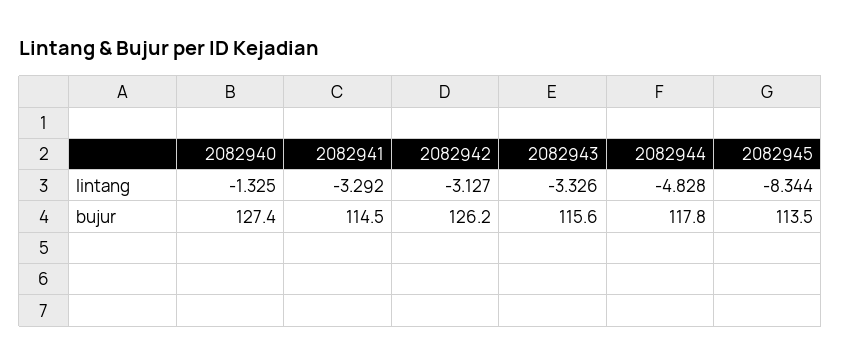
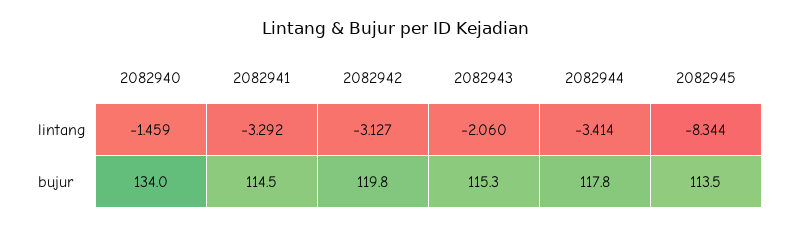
2082940, lintang: -1.325 -> -1.459
2082943, lintang: -3.326 -> -2.06
2082944, lintang: -4.828 -> -3.414
2082940, bujur: 127.4 -> 134
2082942, bujur: 126.2 -> 119.8
2082943, bujur: 115.6 -> 115.3

